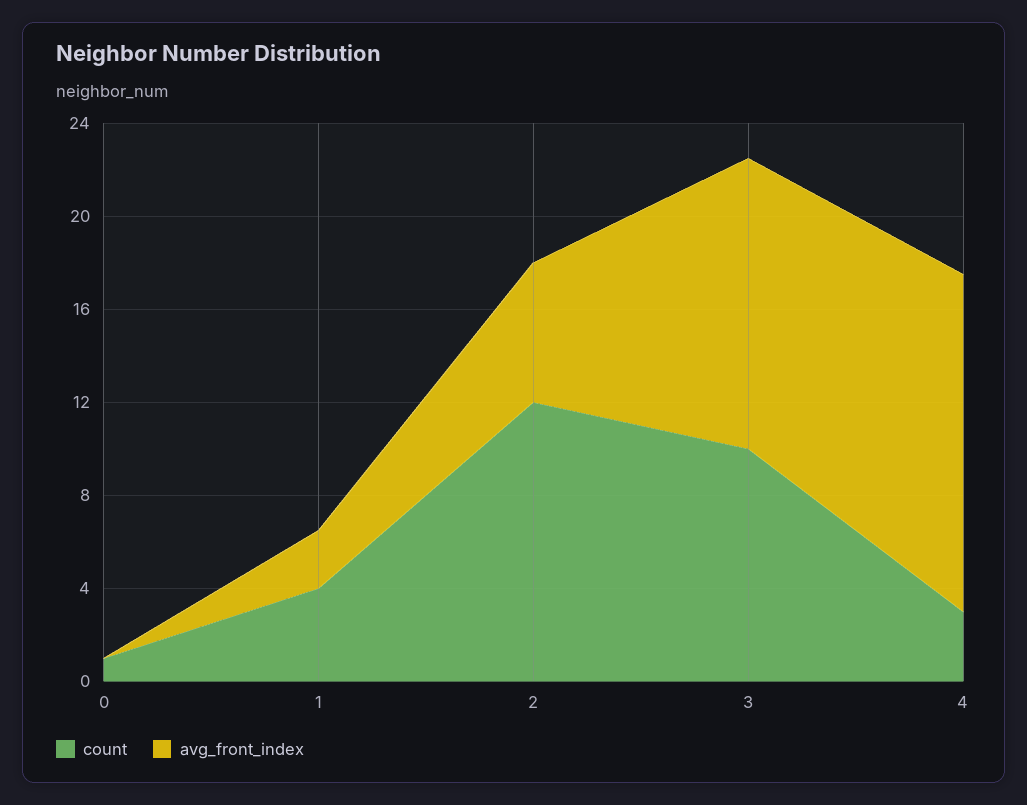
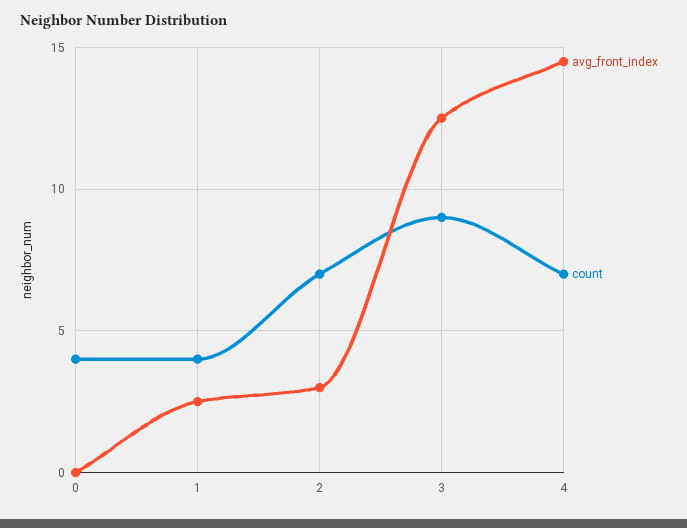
count, 0: 1 -> 4
count, 2: 12 -> 7
avg_front_index, 2: 6 -> 3
count, 3: 10 -> 9
count, 4: 3 -> 7

